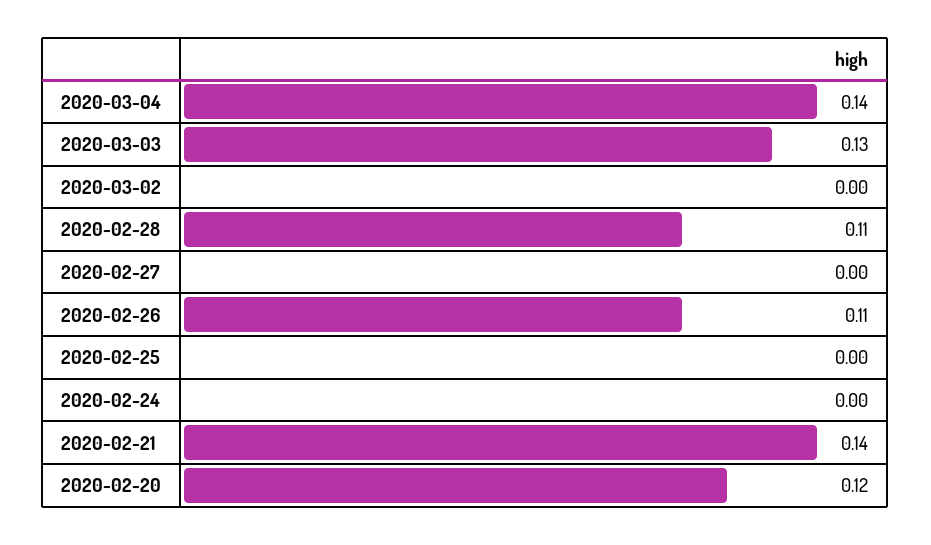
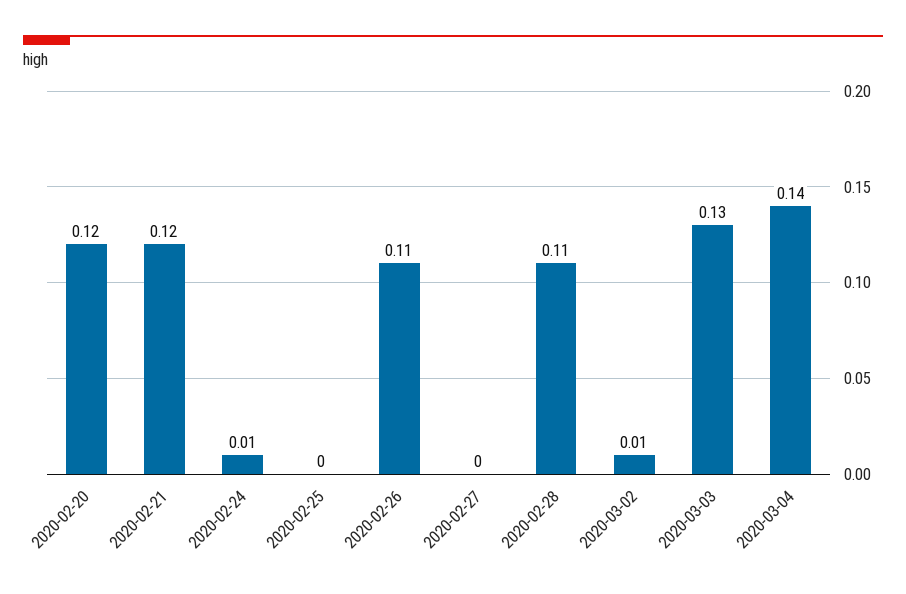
2020-03-02: 0 -> 0.01
2020-02-24: 0 -> 0.01
2020-02-21: 0.14 -> 0.12

